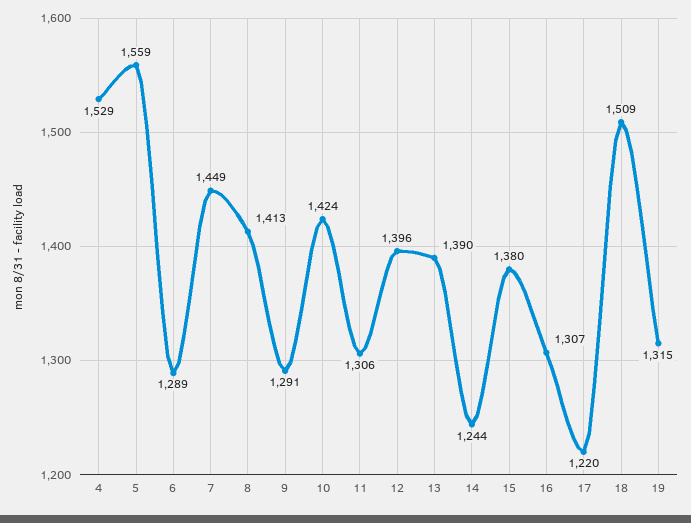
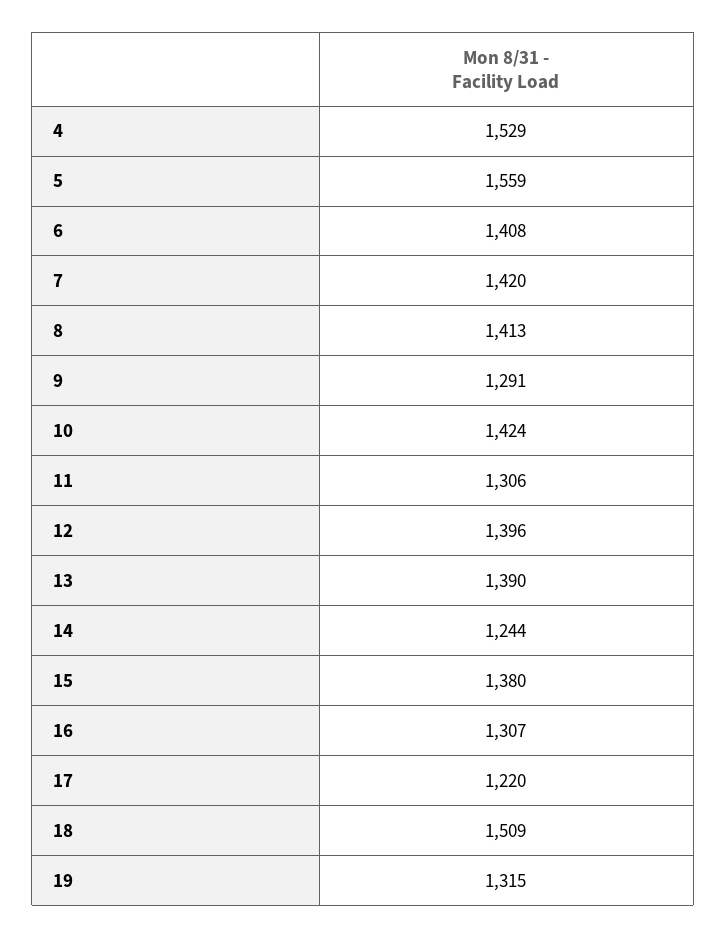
6: 1289 -> 1408
7: 1449 -> 1420

